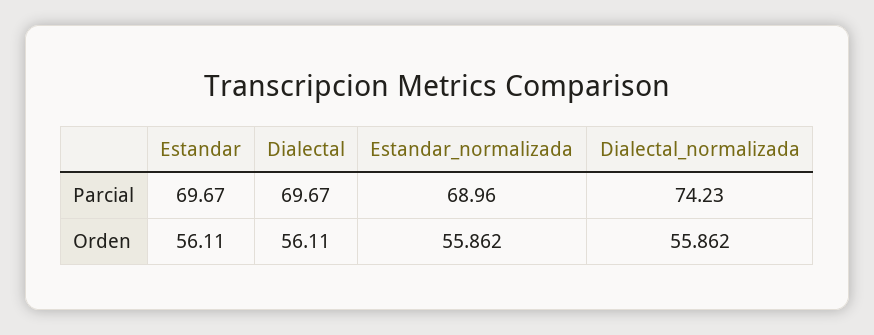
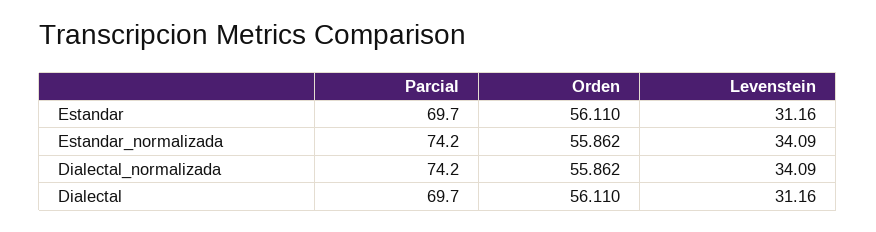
Estandar_normalizada, Parcial: 68.96 -> 74.2
Estandar, Levenstein: none -> 31.16
Estandar_normalizada, Levenstein: none -> 34.09
Dialectal_normalizada, Levenstein: none -> 34.09
Dialectal, Levenstein: none -> 31.16

